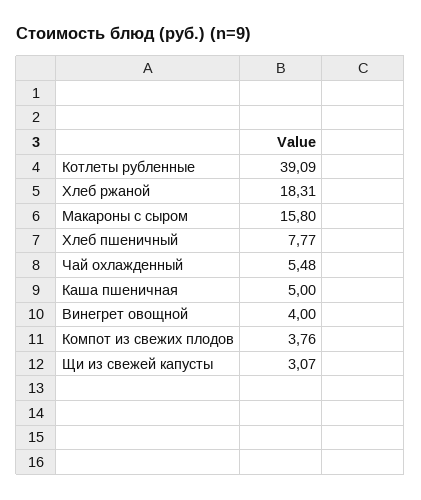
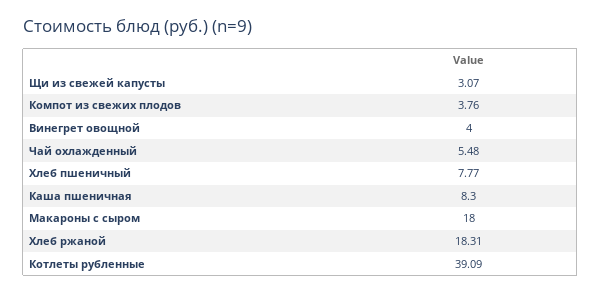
Макароны с сыром: 15.8 -> 18
Каша пшеничная: 5 -> 8.3

